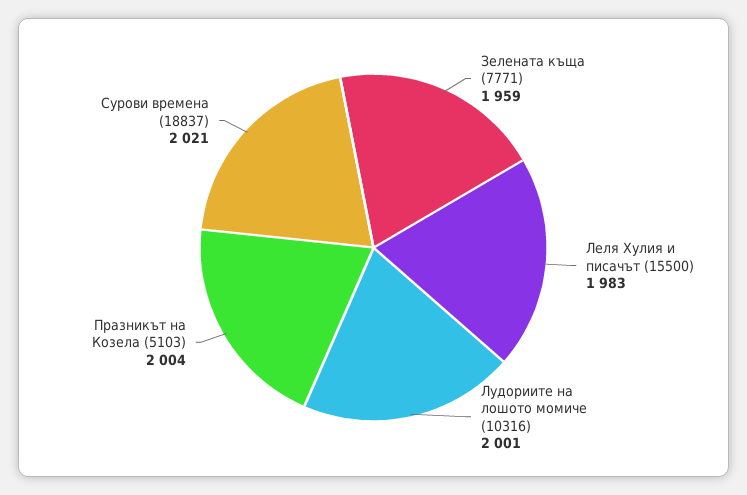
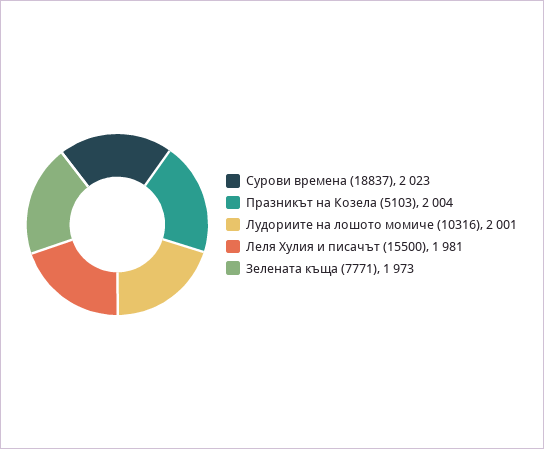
Зелената къща (7771): 1959 -> 1973
Леля Хулия и писачът (15500): 1983 -> 1981
Сурови времена (18837): 2021 -> 2023

